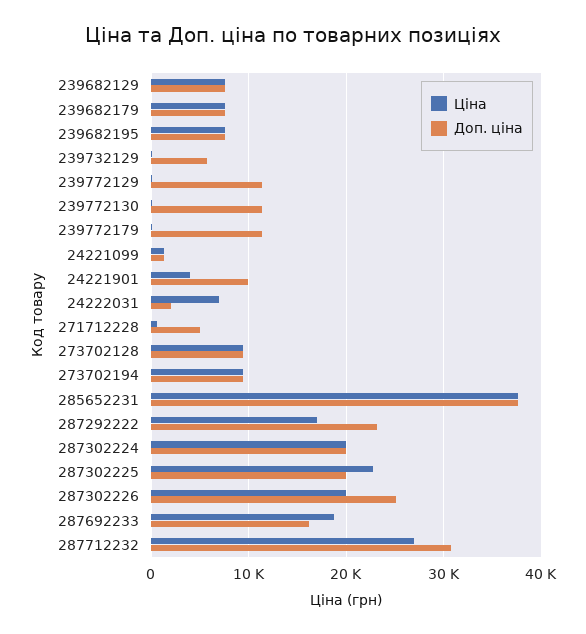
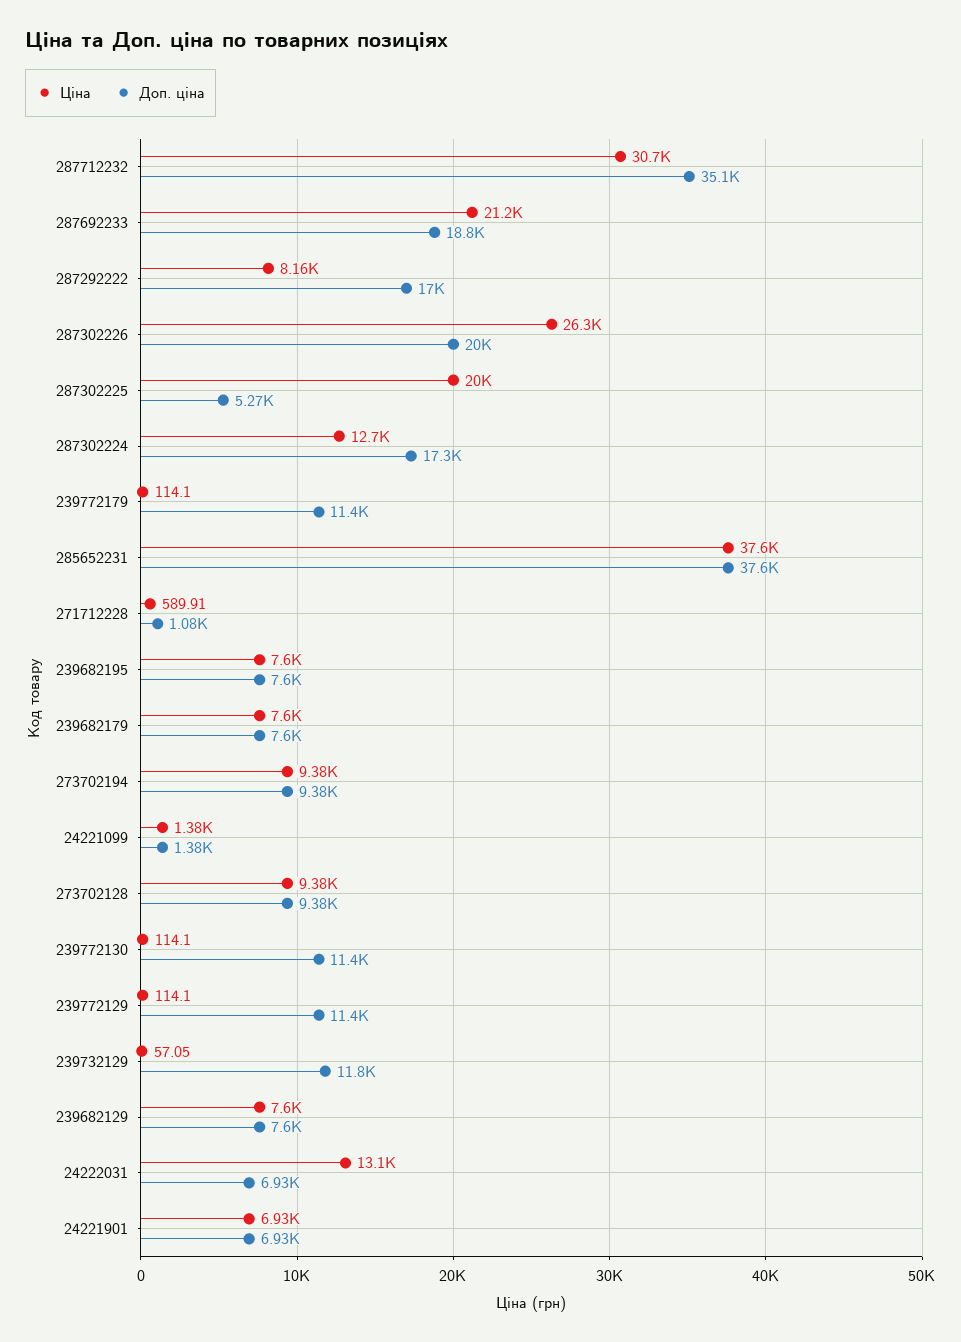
Доп. ціна, 239732129: 6000 -> 11800
Ціна, 24221901: 4000 -> 6930
Доп. ціна, 24221901: 10000 -> 6930
Ціна, 24222031: 7000 -> 13100
Доп. ціна, 24222031: 2000 -> 6930
Доп. ціна, 271712228: 5000 -> 1080
Ціна, 287292222: 17000 -> 8160
Доп. ціна, 287292222: 23000 -> 17000
Ціна, 287302224: 20000 -> 12700
Доп. ціна, 287302224: 20000 -> 17300
Ціна, 287302225: 23000 -> 20000
Доп. ціна, 287302225: 20000 -> 5270
Ціна, 287302226: 20000 -> 26300
Доп. ціна, 287302226: 25000 -> 20000
Ціна, 287692233: 19000 -> 21200
Доп. ціна, 287692233: 16000 -> 18800
Ціна, 287712232: 27000 -> 30700
Доп. ціна, 287712232: 31000 -> 35100

